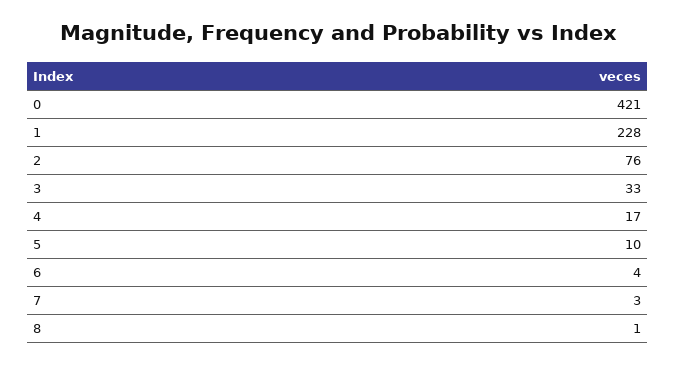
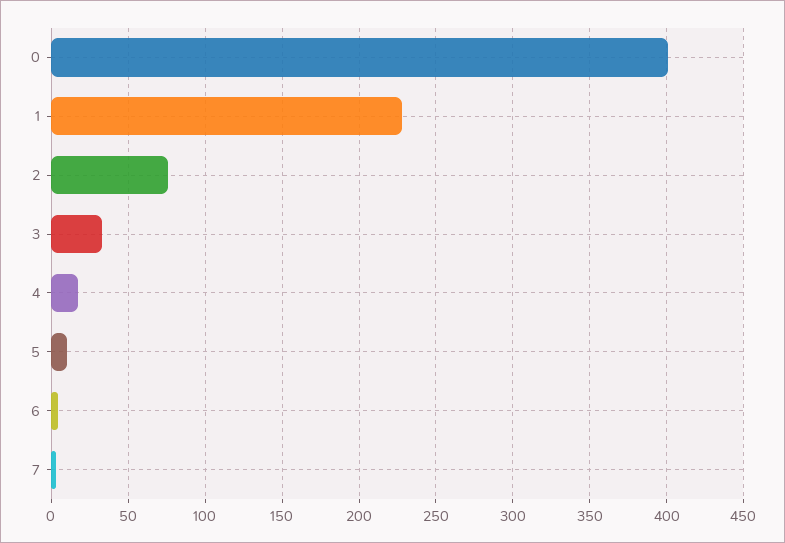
0: 421 -> 400
8: 1 -> none

